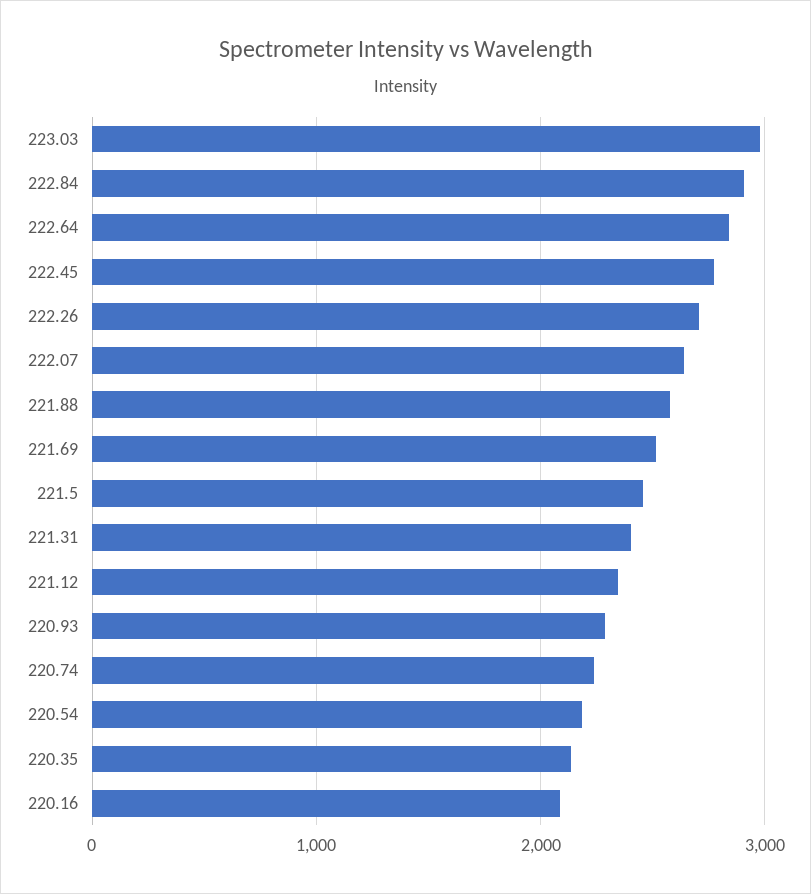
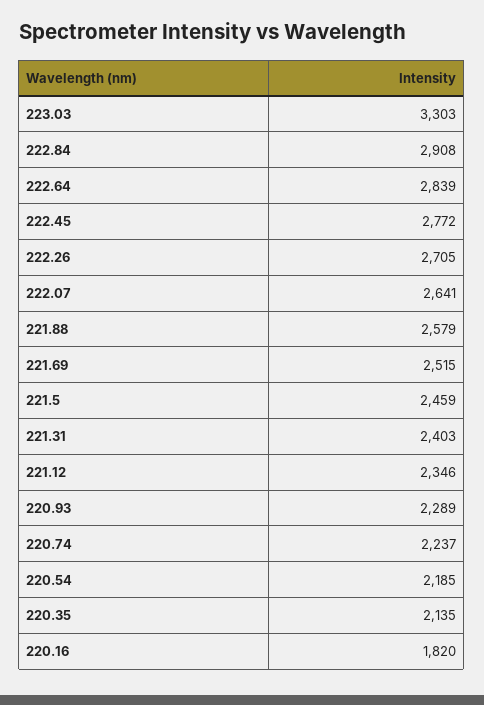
223.03: 3000 -> 3303
220.16: 2100 -> 1820

